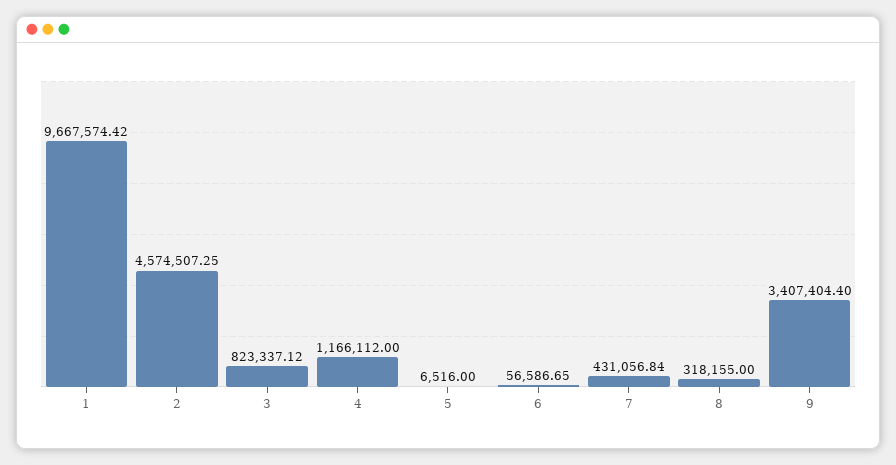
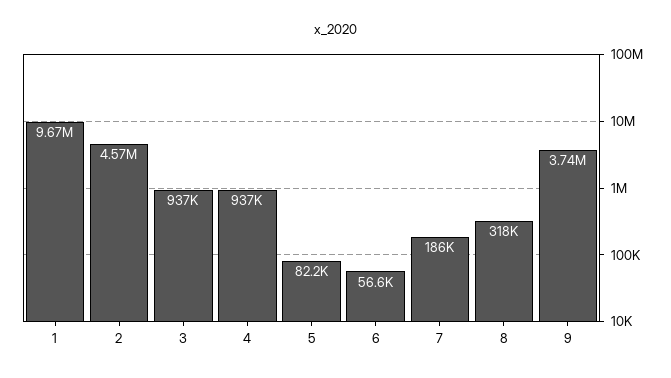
3: 823337.12 -> 937000
4: 1166112 -> 937000
5: 6516 -> 82200
7: 431056.84 -> 186000
9: 3407404.4 -> 3740000

